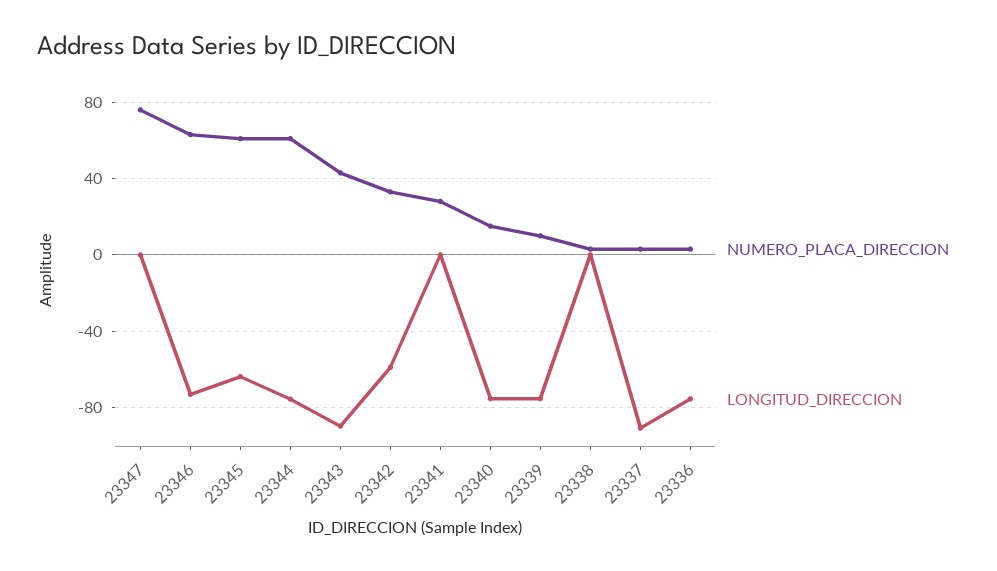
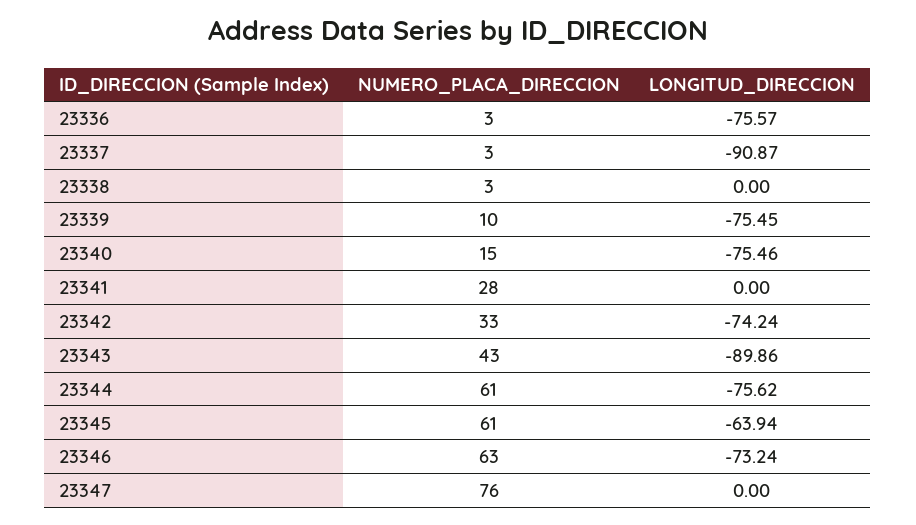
LONGITUD_DIRECCION, 23342: -60 -> -74.24

